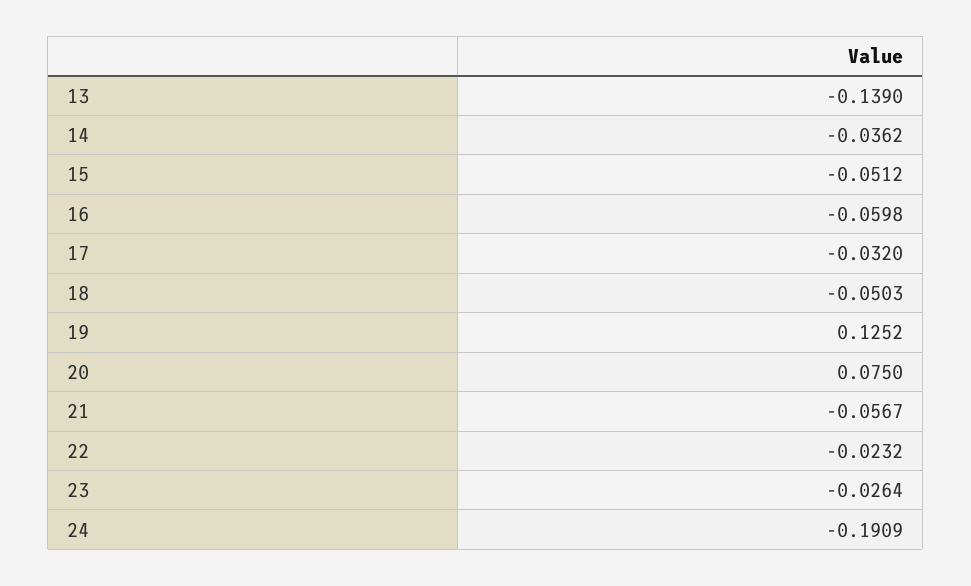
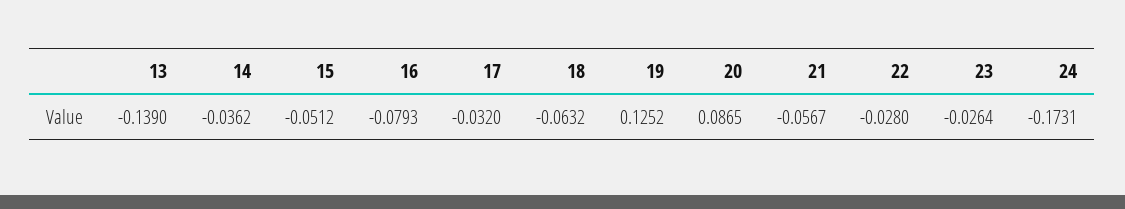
16: -0.0598 -> -0.0793
18: -0.0503 -> -0.0632
20: 0.075 -> 0.0865
22: -0.0232 -> -0.028
24: -0.1909 -> -0.1731

